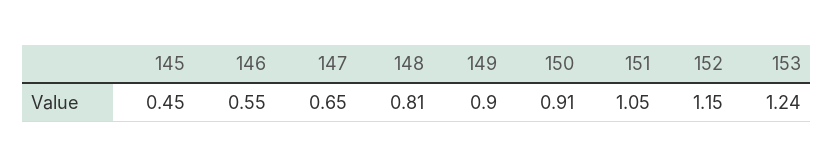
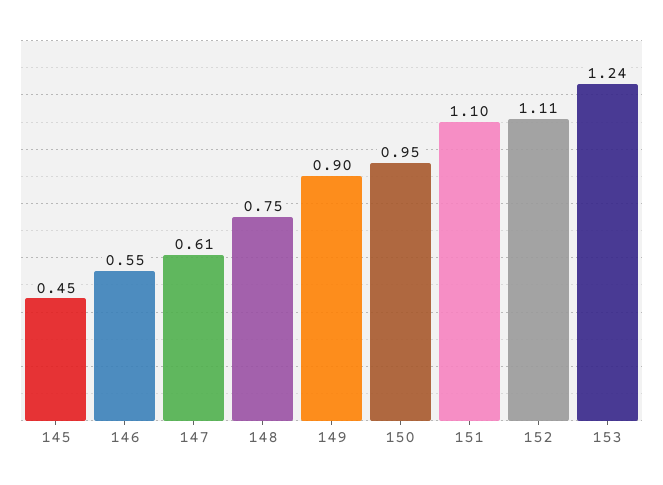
147: 0.65 -> 0.61
148: 0.81 -> 0.75
150: 0.91 -> 0.95
151: 1.05 -> 1.1
152: 1.15 -> 1.11

